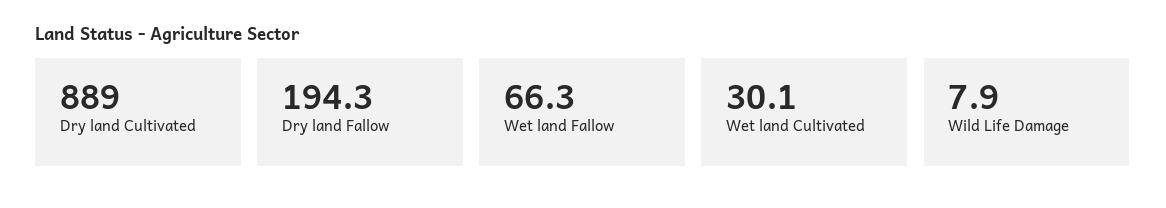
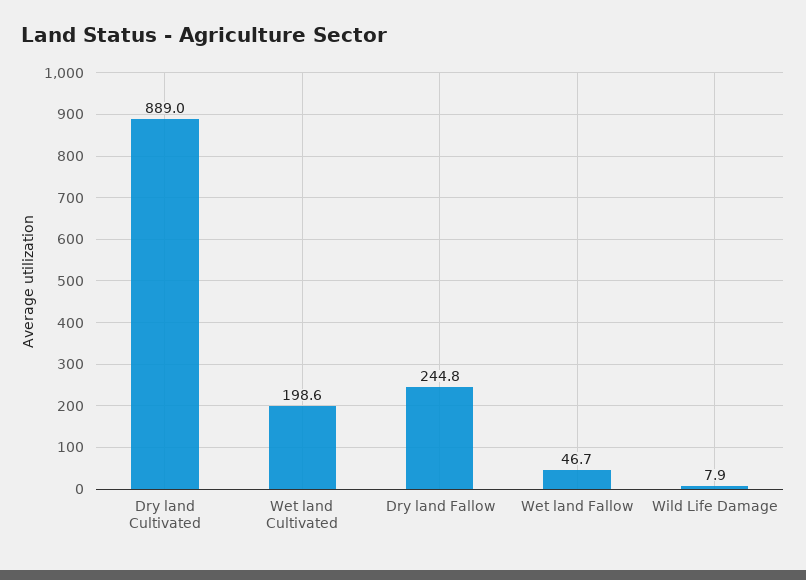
Dry land Fallow: 194.3 -> 244.8
Wet land Fallow: 66.3 -> 46.7
Wet land Cultivated: 30.1 -> 198.6

